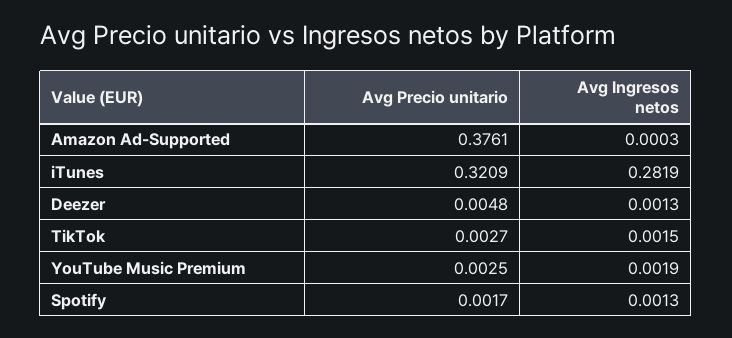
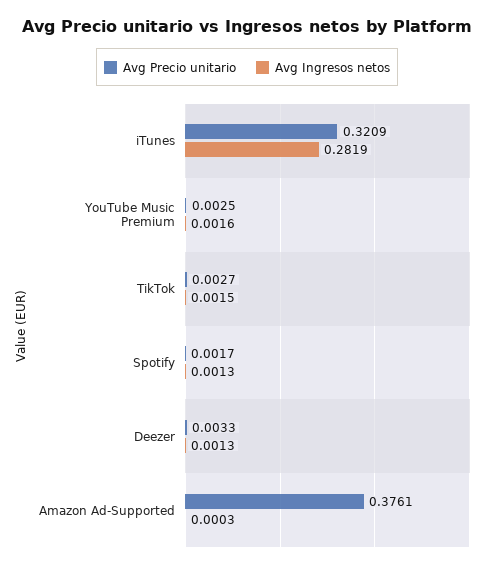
Avg Precio unitario, Deezer: 0.0048 -> 0.0033
Avg Ingresos netos, YouTube Music Premium: 0.0019 -> 0.0016

